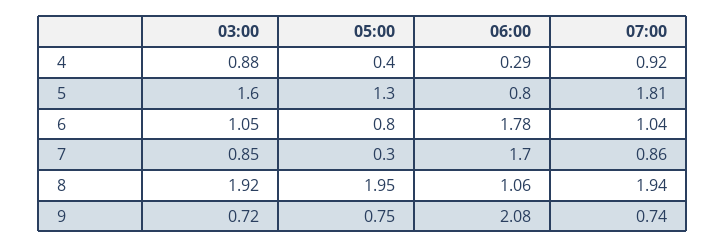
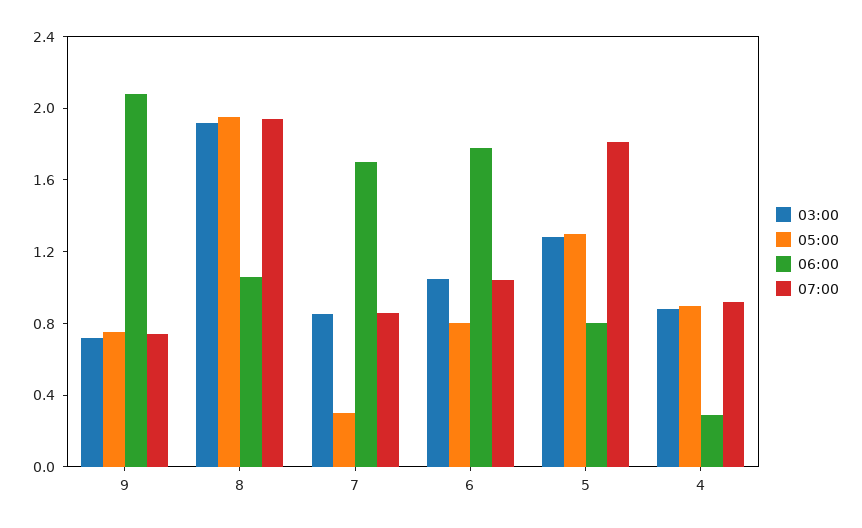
05:00, 4: 0.4 -> 0.9
03:00, 5: 1.6 -> 1.3

